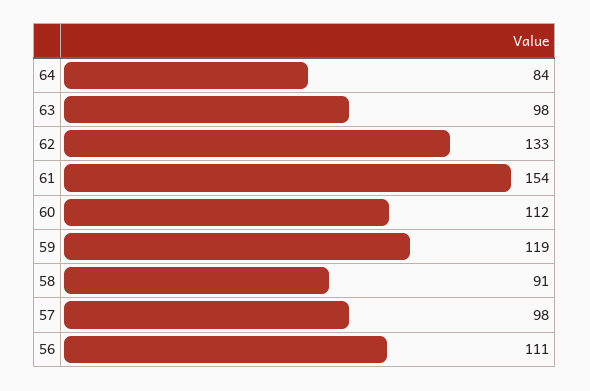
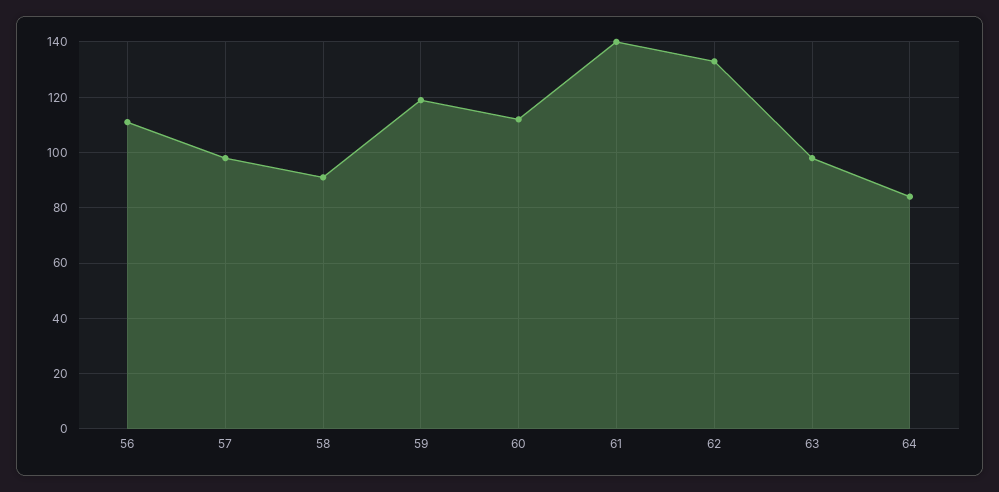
61: 154 -> 140

